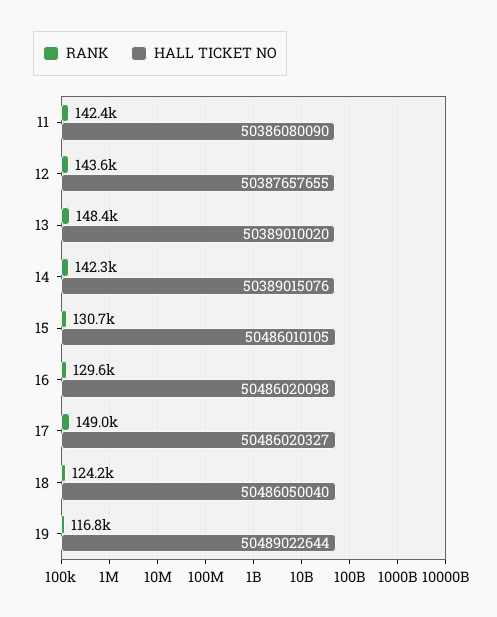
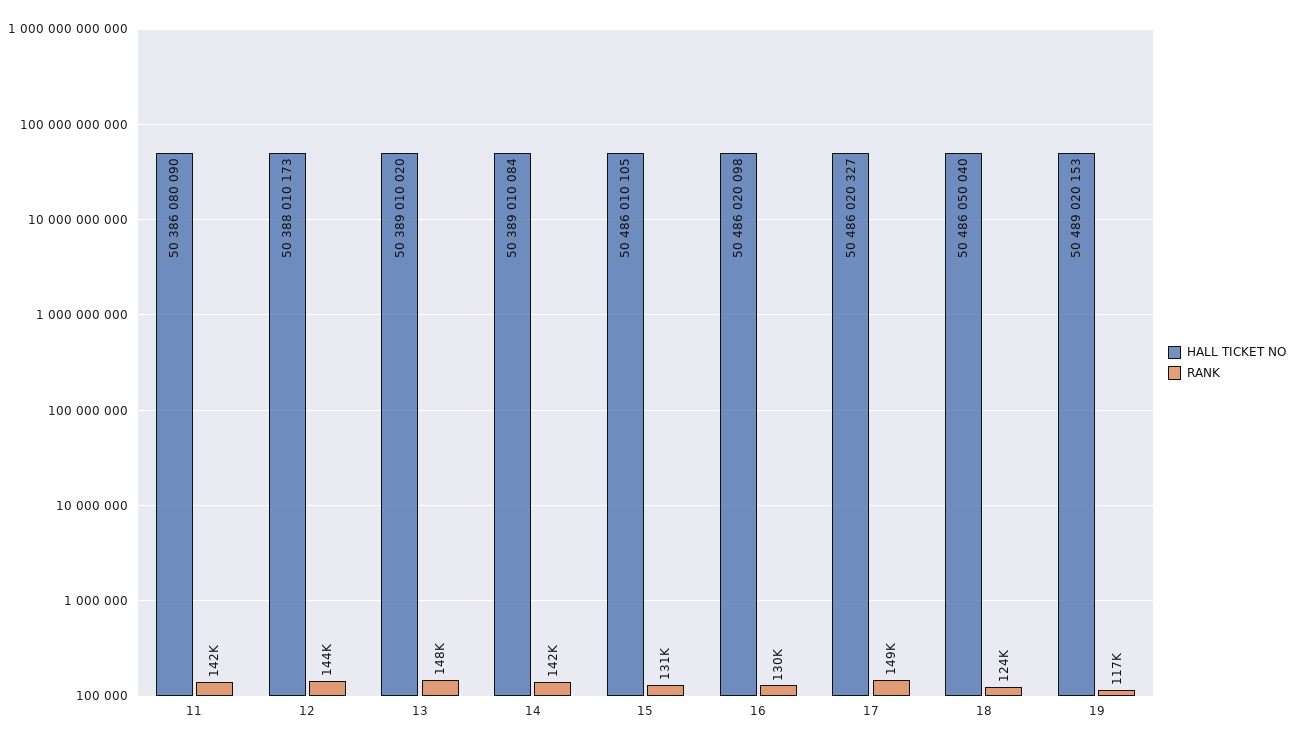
HALL TICKET NO, 12: 50387657655 -> 50388010173
HALL TICKET NO, 14: 50389015076 -> 50389010084
HALL TICKET NO, 19: 50489022644 -> 50489020153

